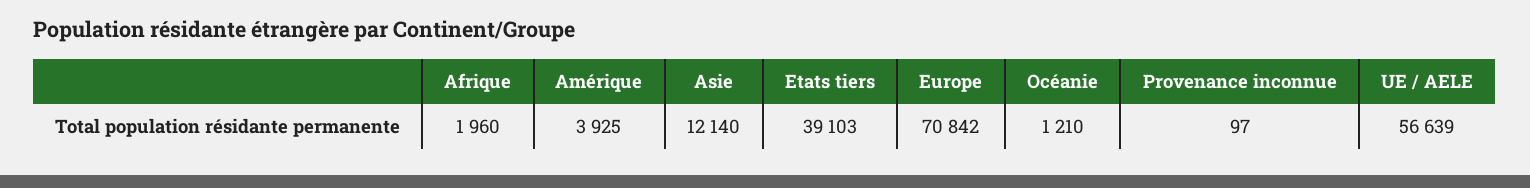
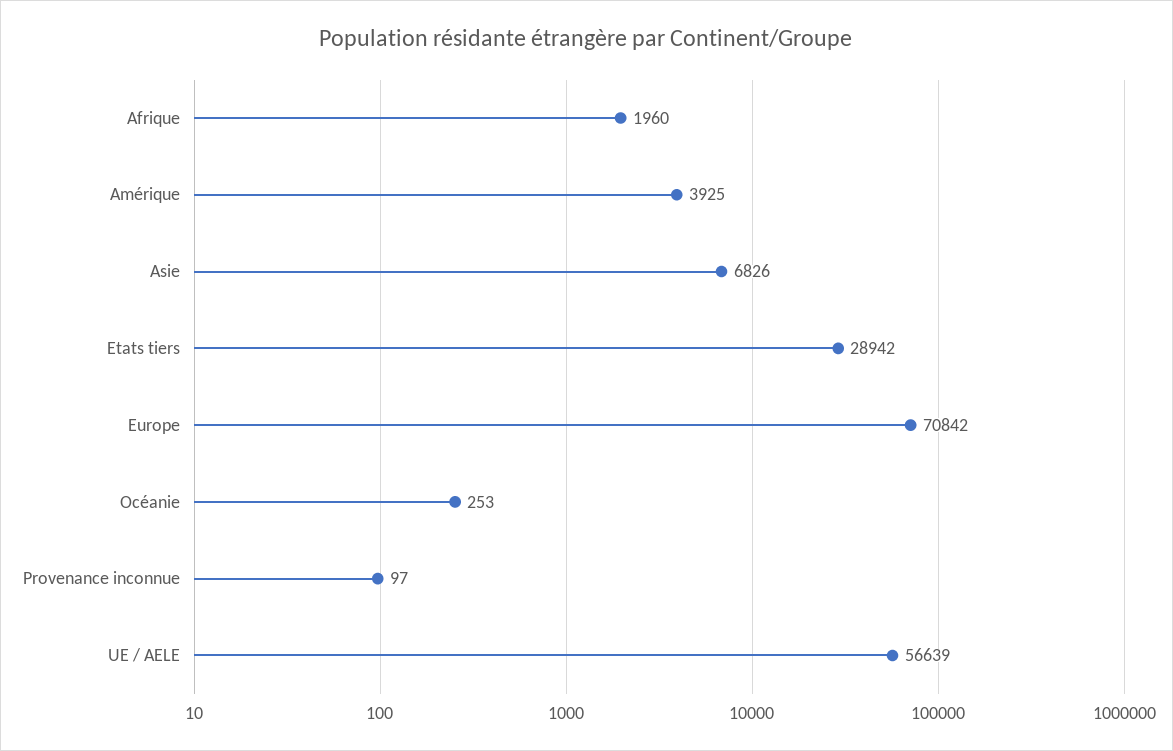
Asie: 12140 -> 6826
Etats tiers: 39103 -> 28942
Océanie: 1210 -> 253

